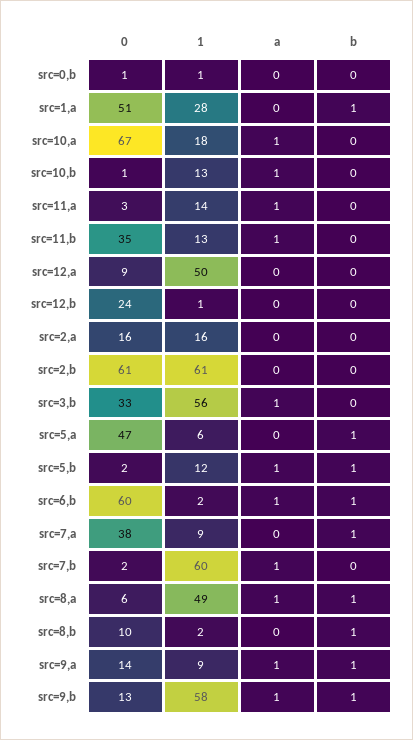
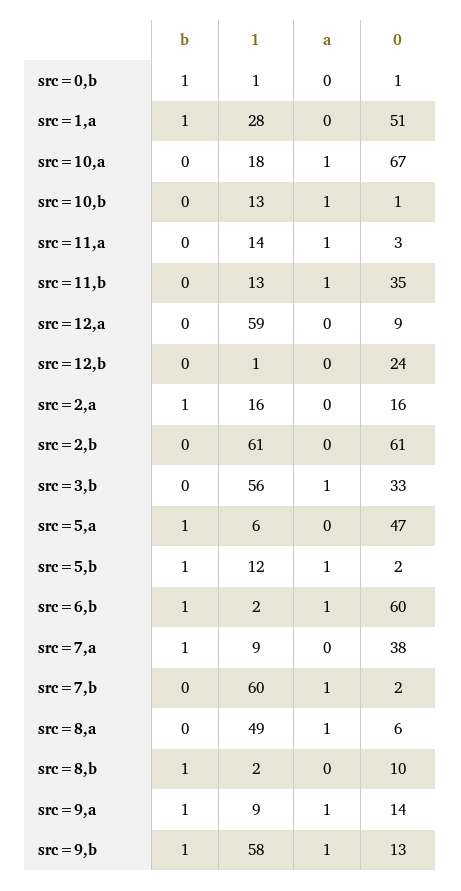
b, src=0,b: 0 -> 1
1, src=12,a: 50 -> 59
b, src=2,a: 0 -> 1
b, src=8,a: 1 -> 0

